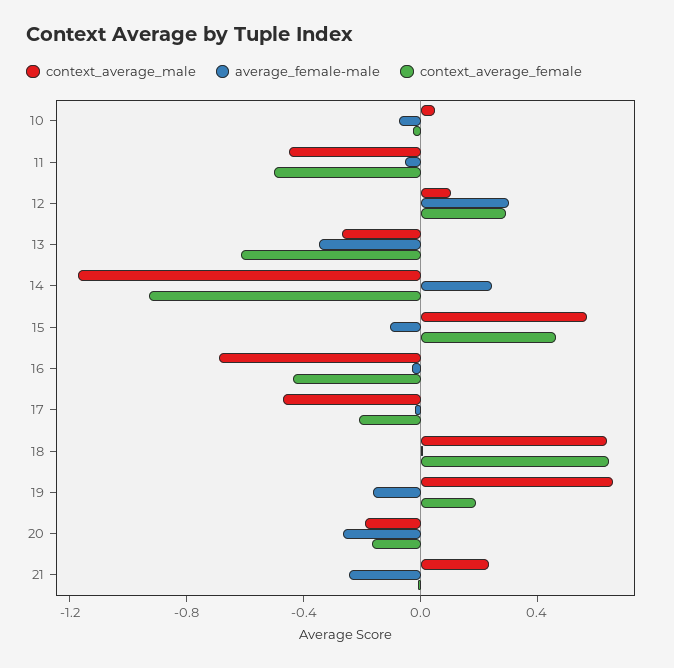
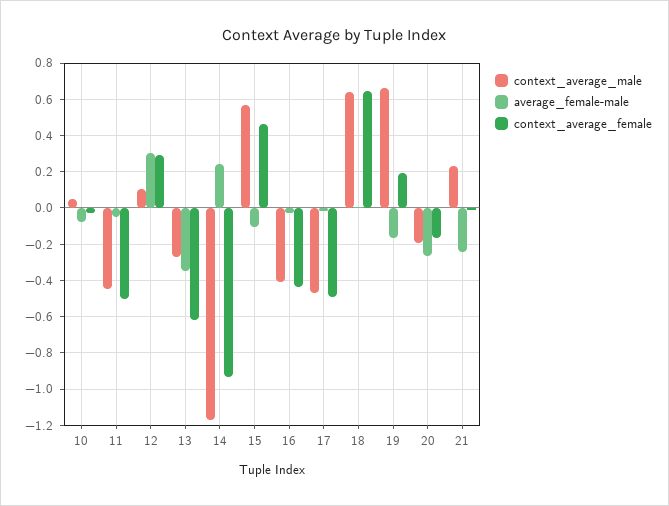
context_average_male, 16: -0.7 -> -0.4
context_average_female, 17: -0.2 -> -0.5

